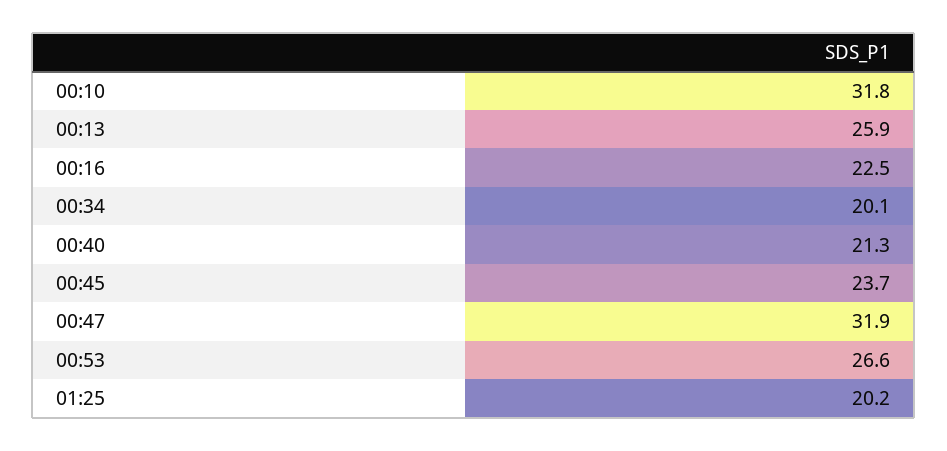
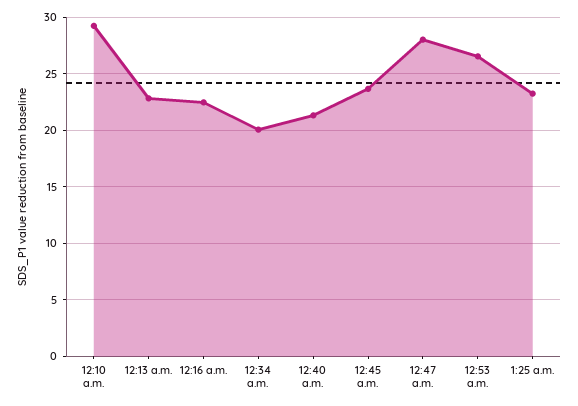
00:10: 31.8 -> 29
00:13: 25.9 -> 23
00:47: 31.9 -> 28
01:25: 20.2 -> 23

